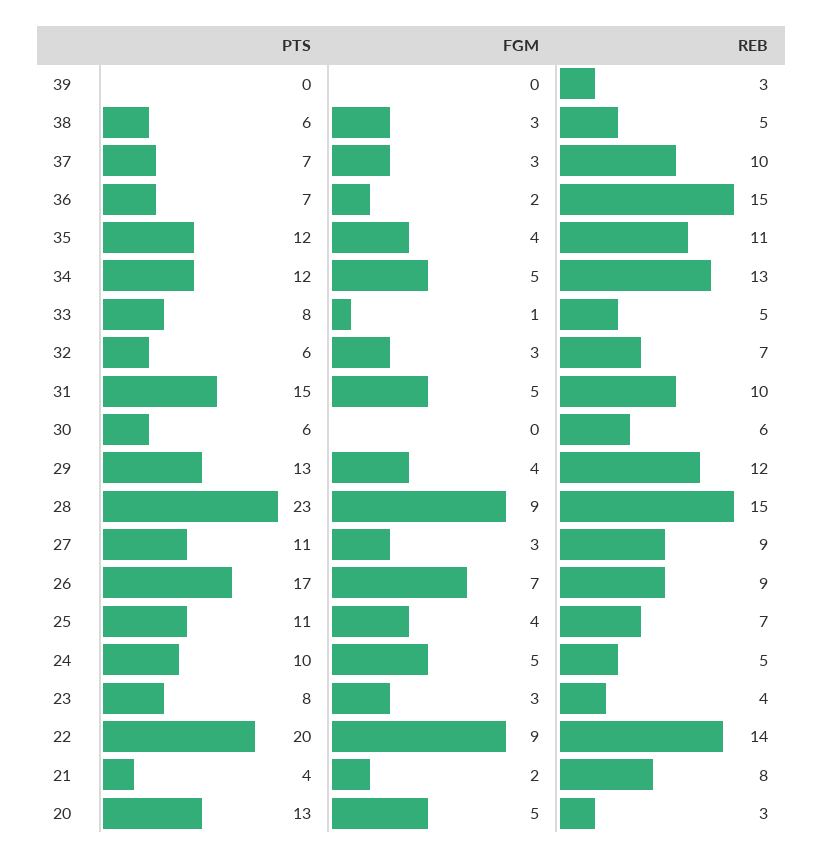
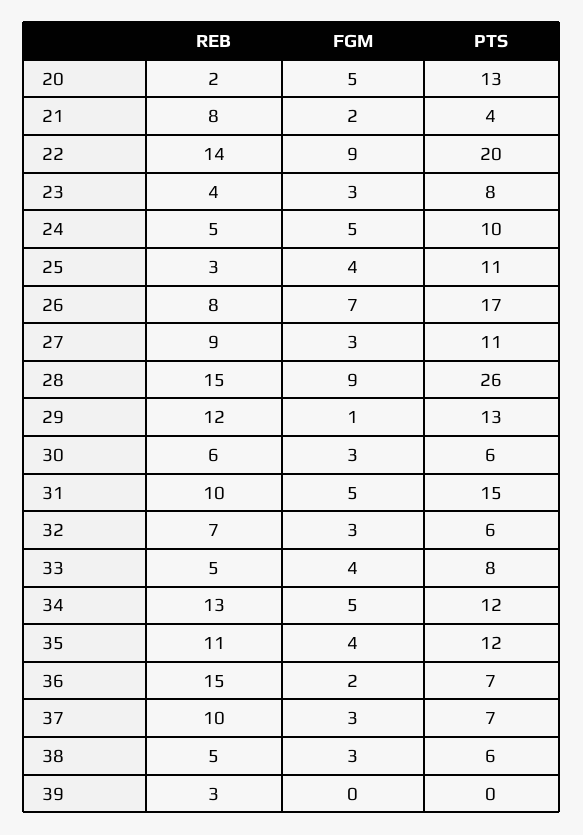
FGM, 33: 1 -> 4
FGM, 30: 0 -> 3
FGM, 29: 4 -> 1
PTS, 28: 23 -> 26
REB, 26: 9 -> 8
REB, 25: 7 -> 3
REB, 20: 3 -> 2

